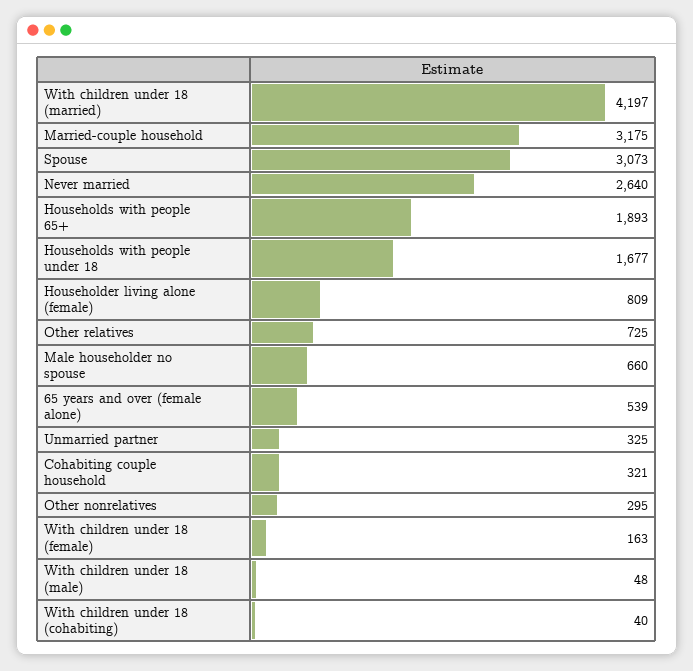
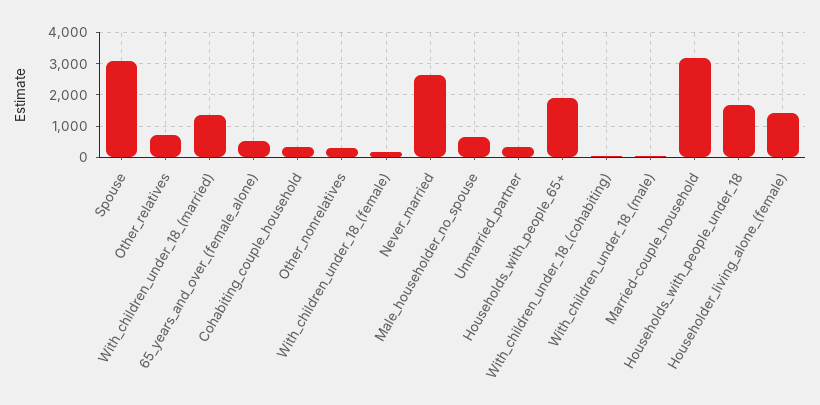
With children under 18 (married): 4197 -> 1400
Householder living alone (female): 809 -> 1400

